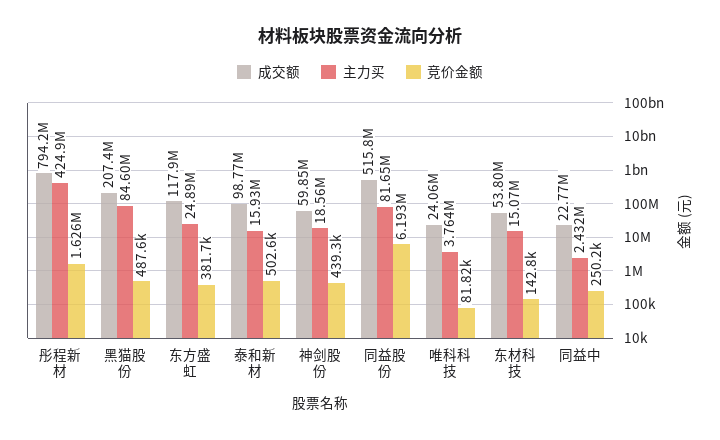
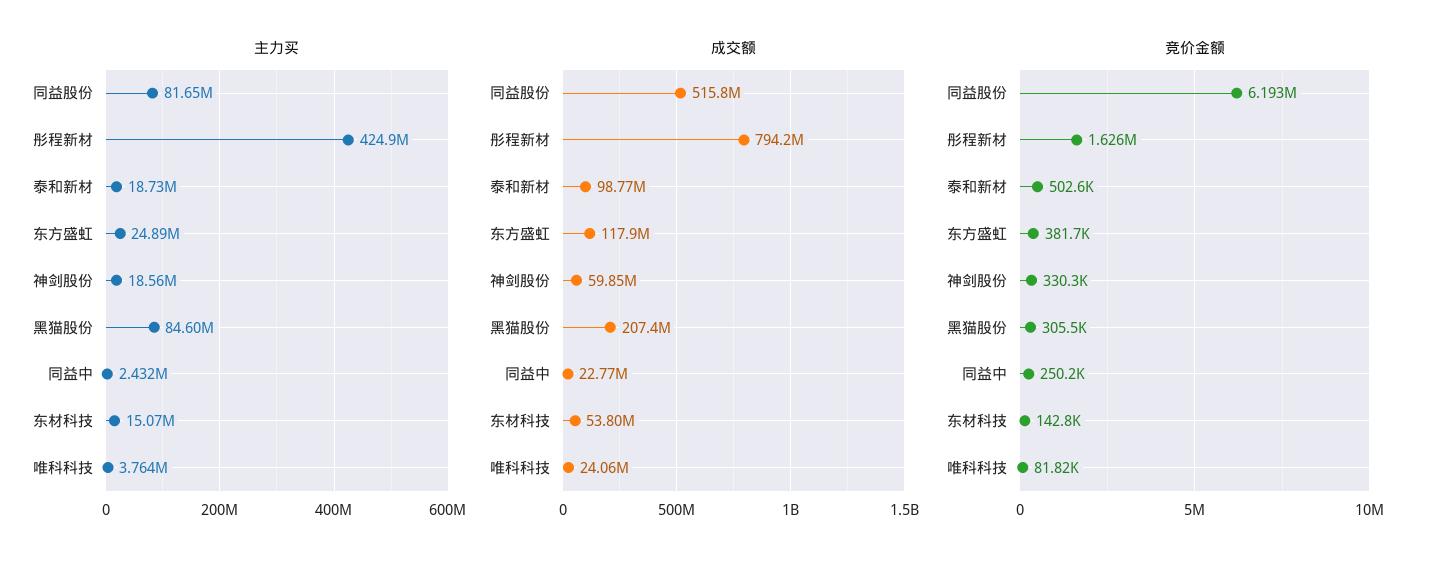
竞价金额, 黑猫股份: 487600 -> 305500
主力买, 泰和新材: 15930000 -> 18730000
竞价金额, 神剑股份: 439300 -> 330300

